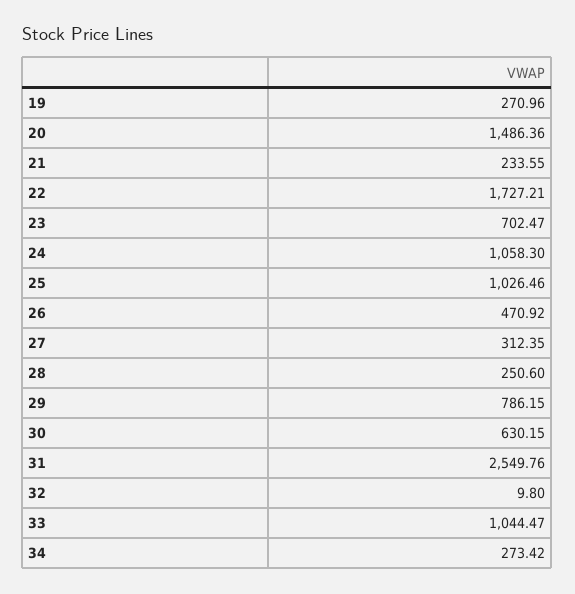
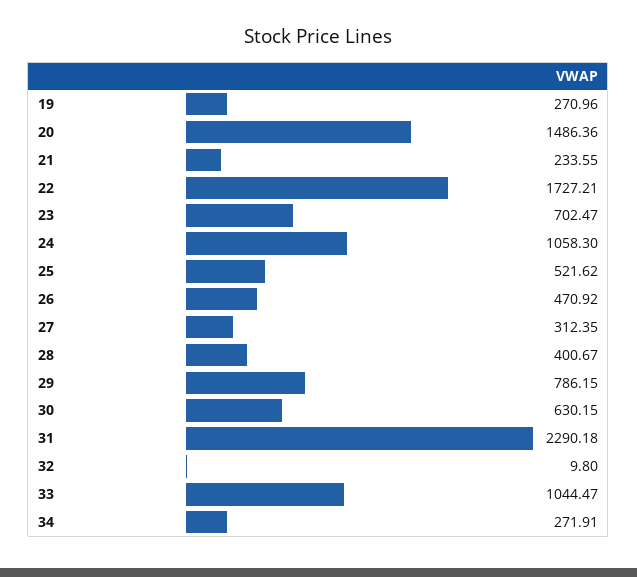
25: 1026.46 -> 521.62
28: 250.6 -> 400.67
31: 2549.76 -> 2290.18
34: 273.42 -> 271.91

